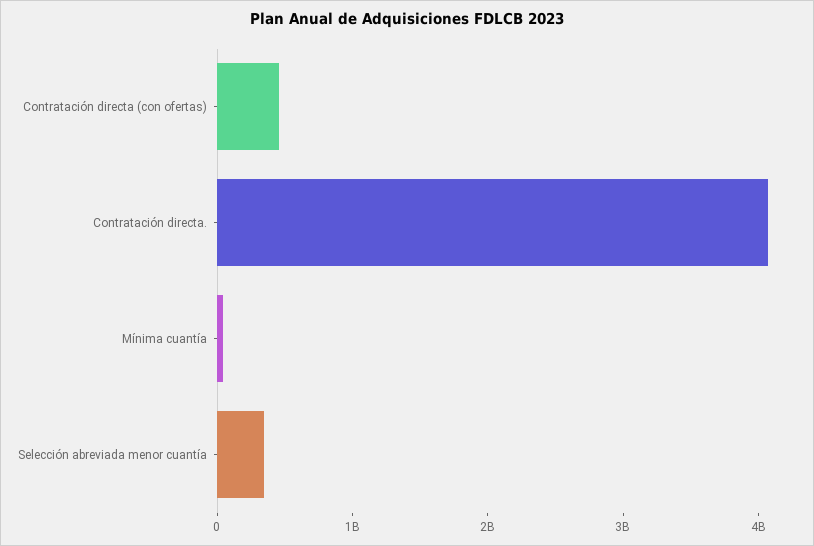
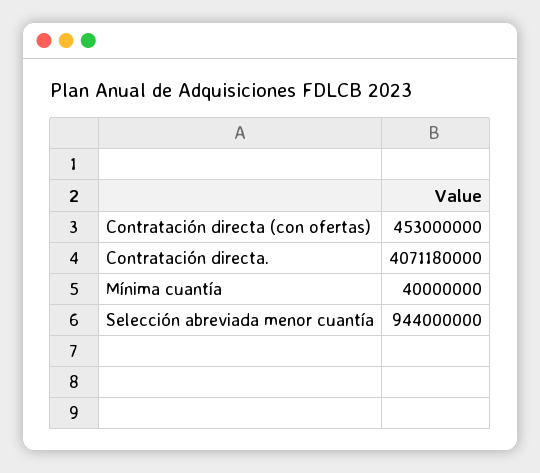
Selección abreviada menor cuantía: 400000000 -> 944000000

